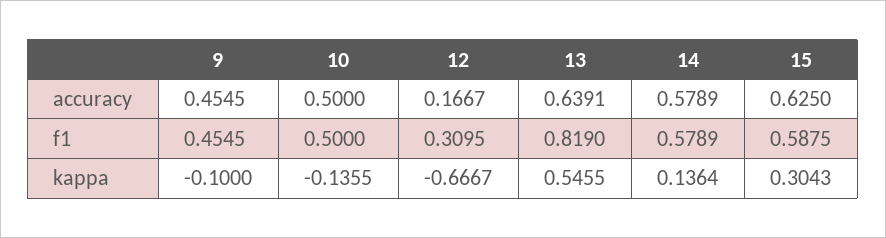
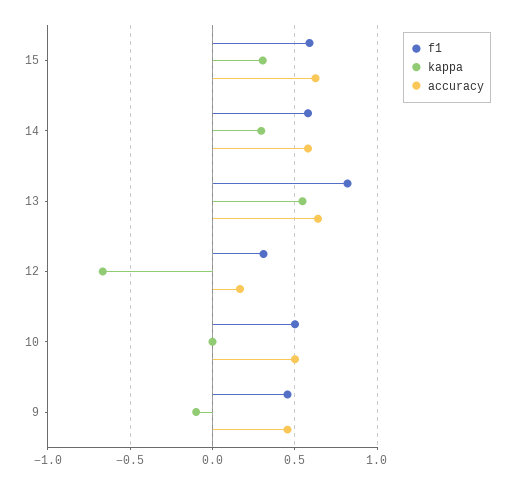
kappa, 10: -0.1355 -> 0
kappa, 14: 0.1364 -> 0.3

